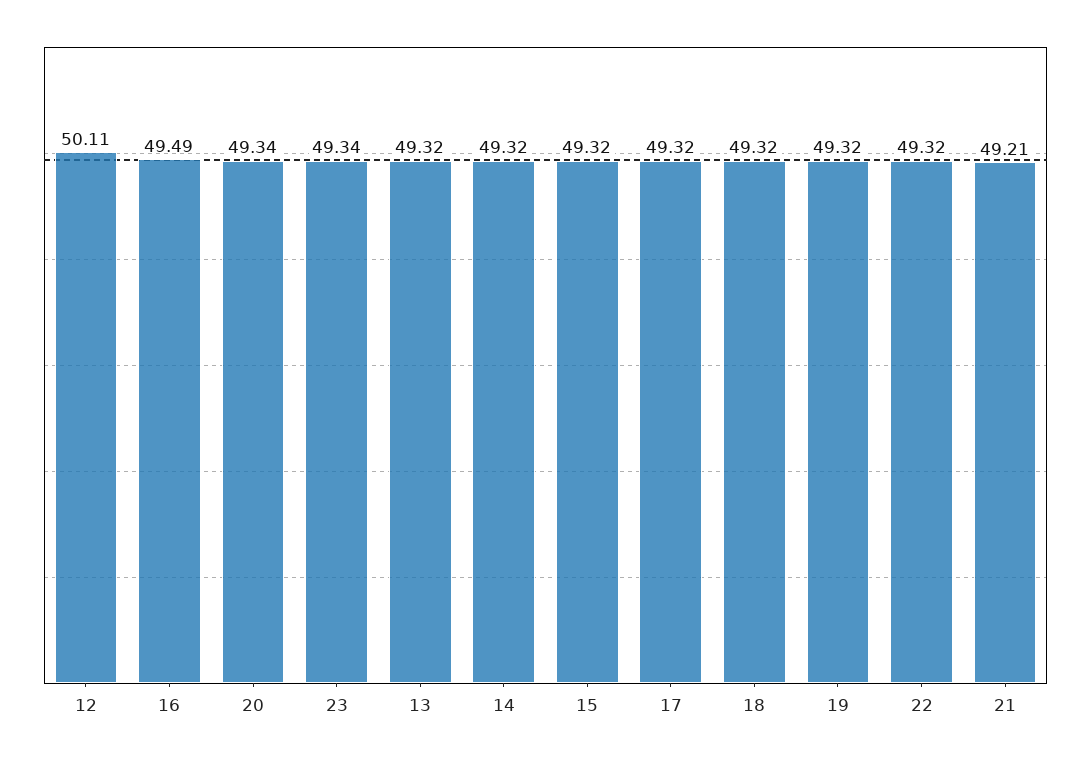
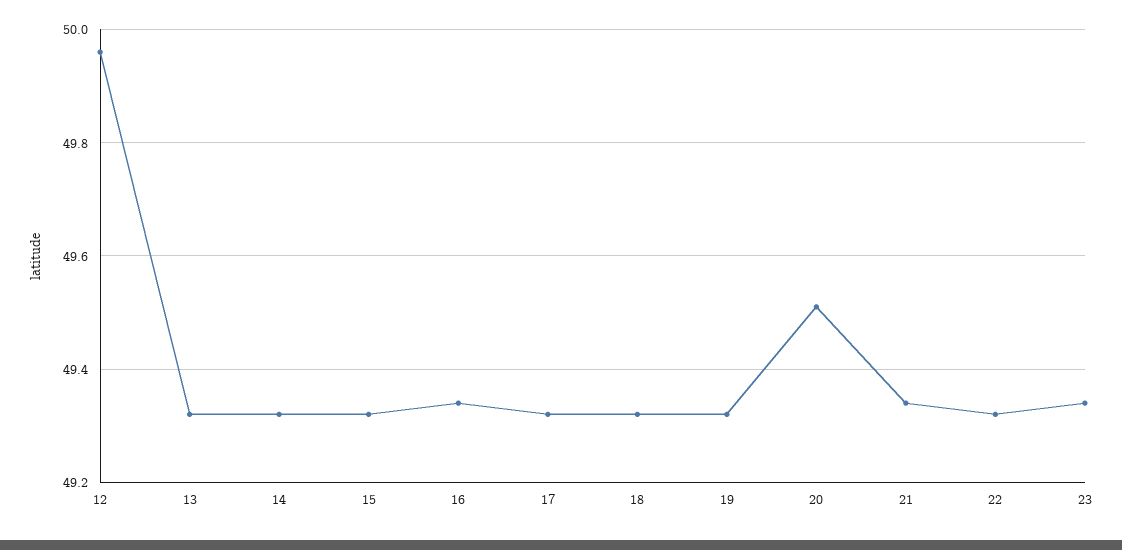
12: 50.11 -> 49.95
16: 49.49 -> 49.35
20: 49.34 -> 49.5
21: 49.21 -> 49.35

